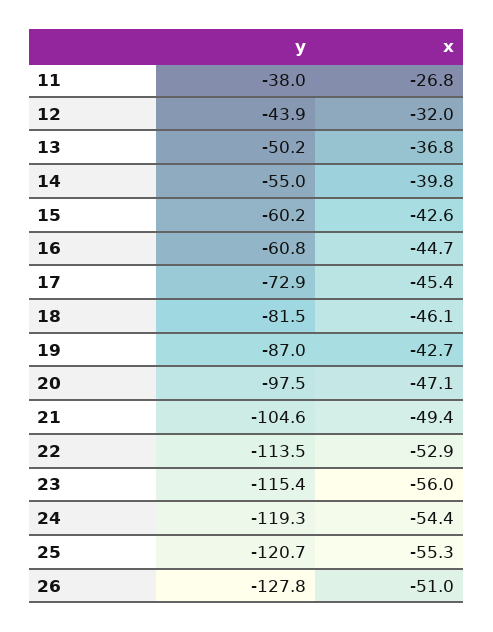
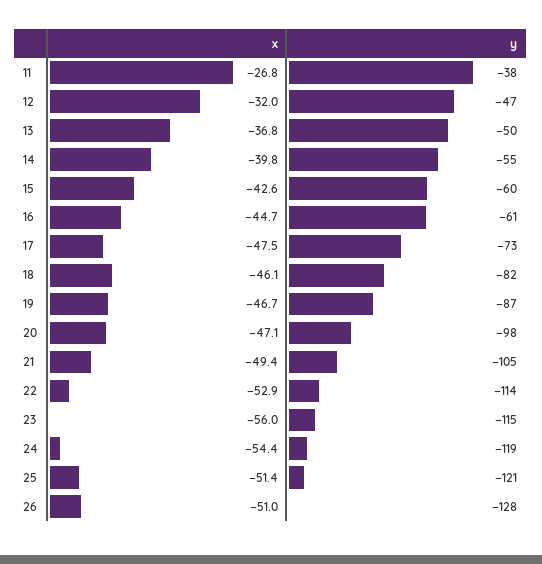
y, 12: -43.9 -> -47
x, 17: -45.4 -> -47.5
x, 19: -42.7 -> -46.7
x, 25: -55.3 -> -51.4

